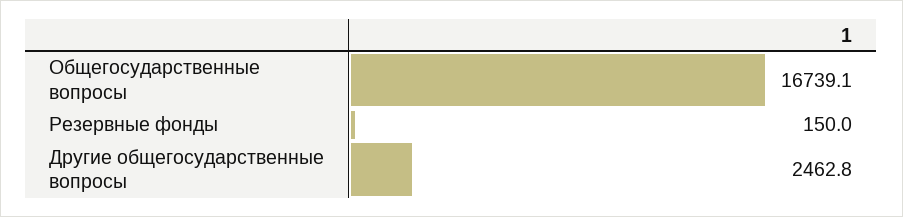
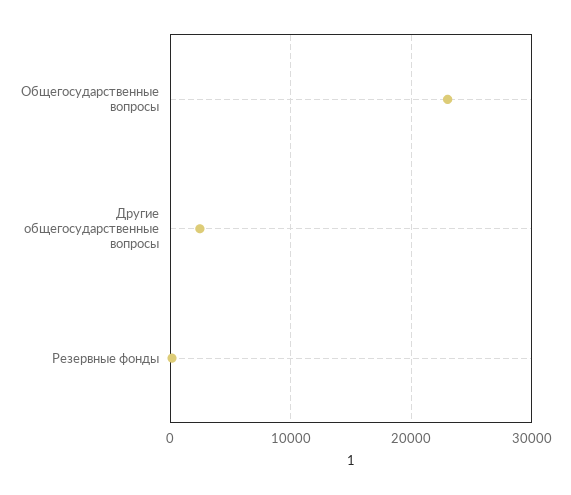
Общегосударственные вопросы: 16739.1 -> 23000

